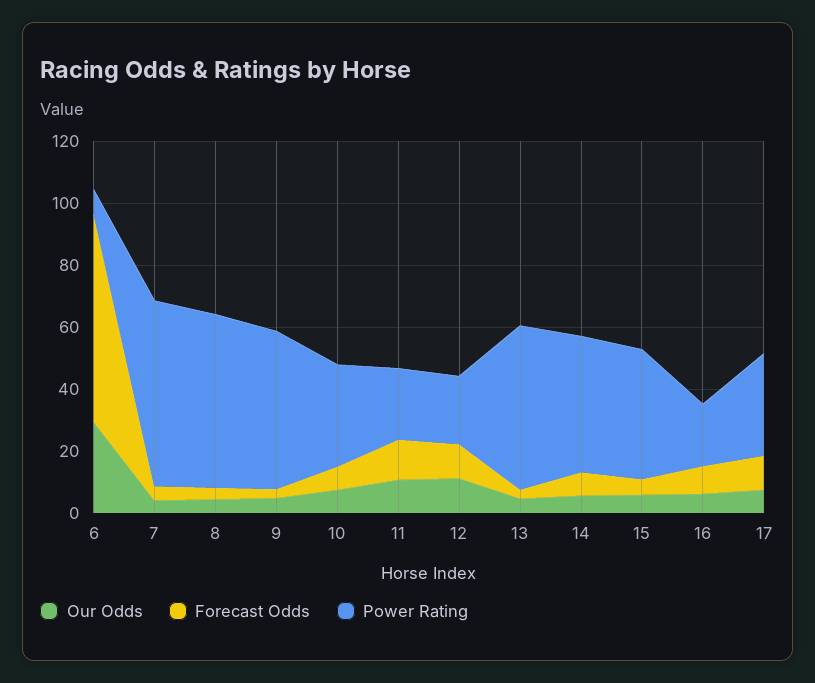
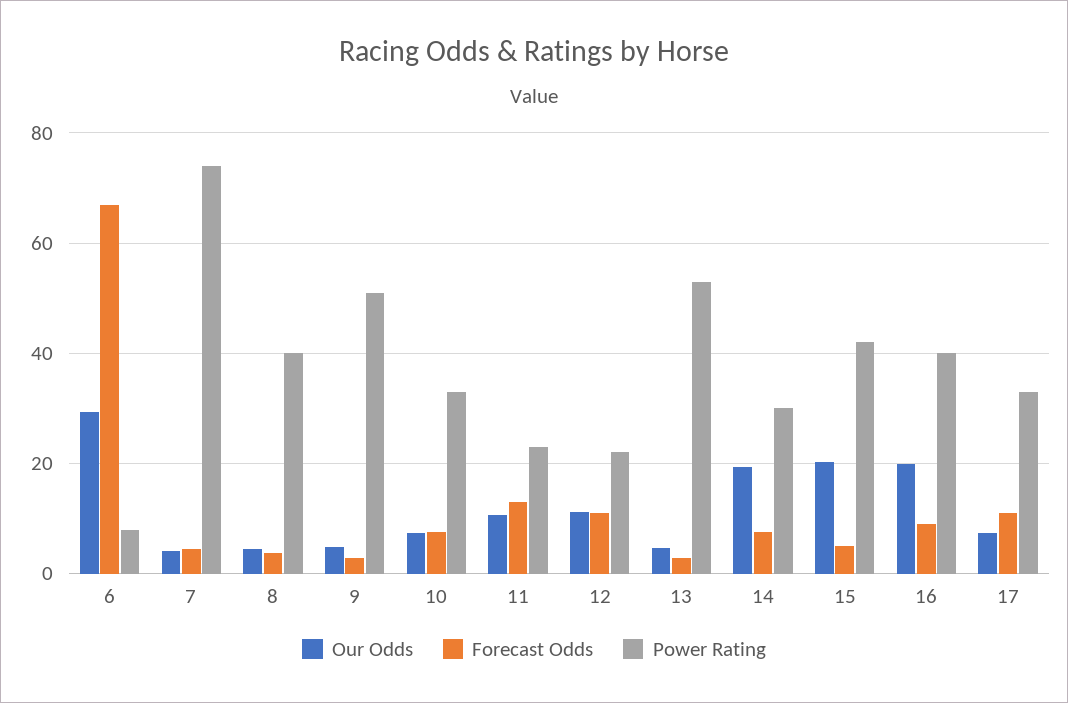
Power Rating, 7: 60 -> 74
Power Rating, 8: 55 -> 40
Our Odds, 14: 5 -> 20
Power Rating, 14: 45 -> 30
Our Odds, 15: 5 -> 20
Our Odds, 16: 5 -> 20
Power Rating, 16: 20 -> 40

